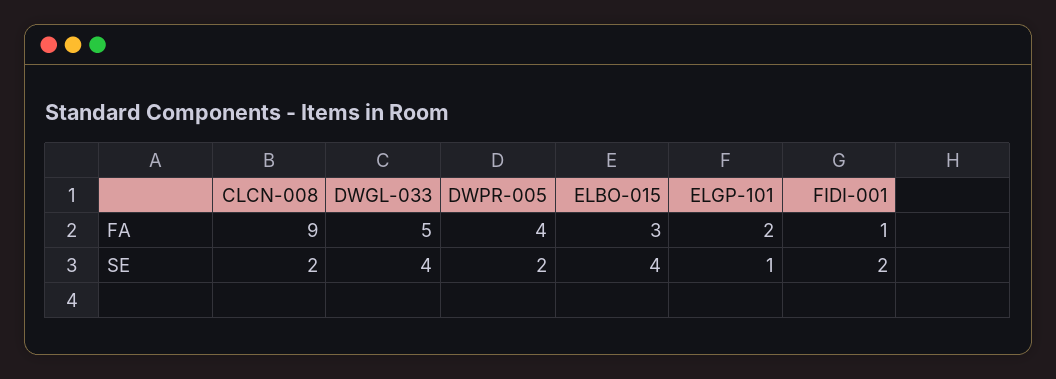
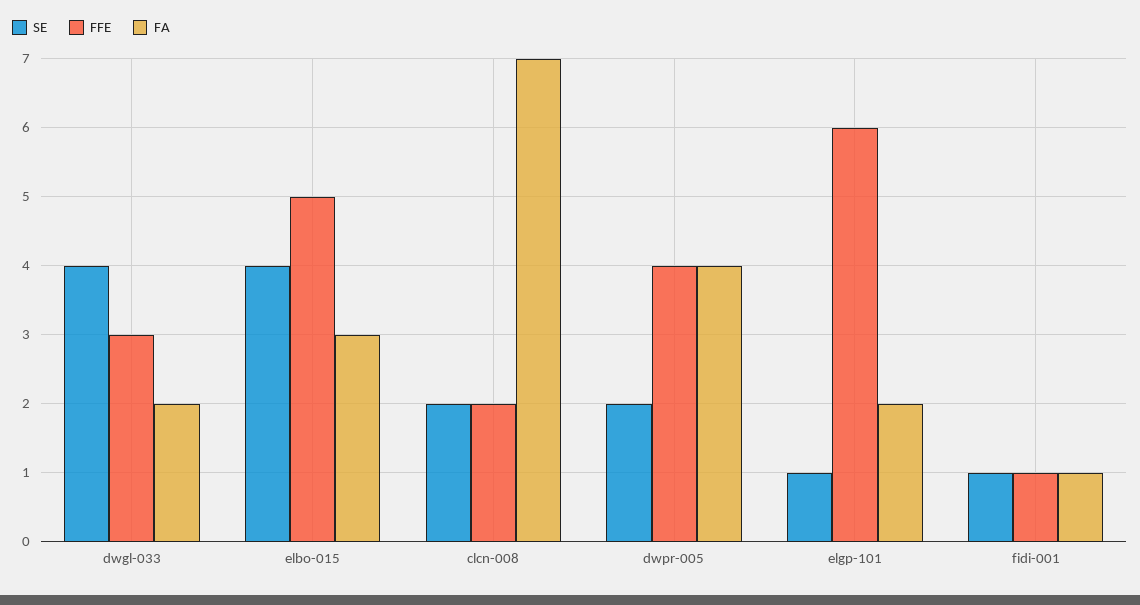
FA, CLCN-008: 9 -> 7
FA, DWGL-033: 5 -> 2
SE, FIDI-001: 2 -> 1
FFE, DWGL-033: none -> 3
FFE, ELBO-015: none -> 5
FFE, CLCN-008: none -> 2
FFE, DWPR-005: none -> 4
FFE, ELGP-101: none -> 6
FFE, FIDI-001: none -> 1

